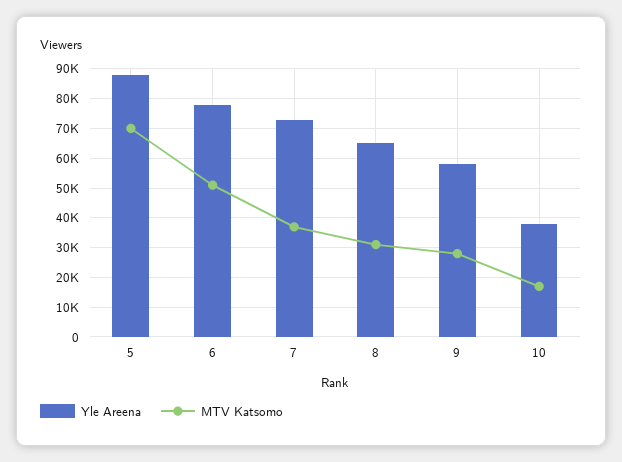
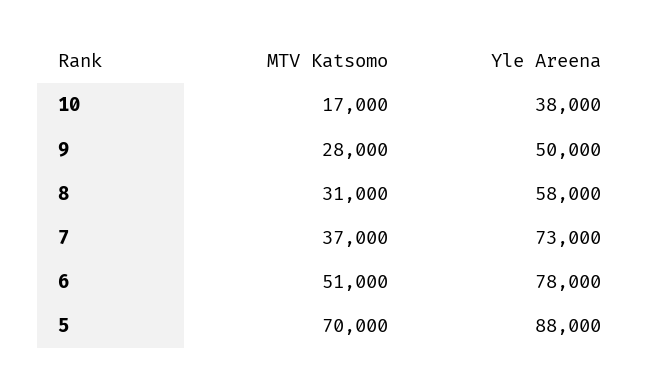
Yle Areena, 8: 65000 -> 58000
Yle Areena, 9: 57500 -> 50000

